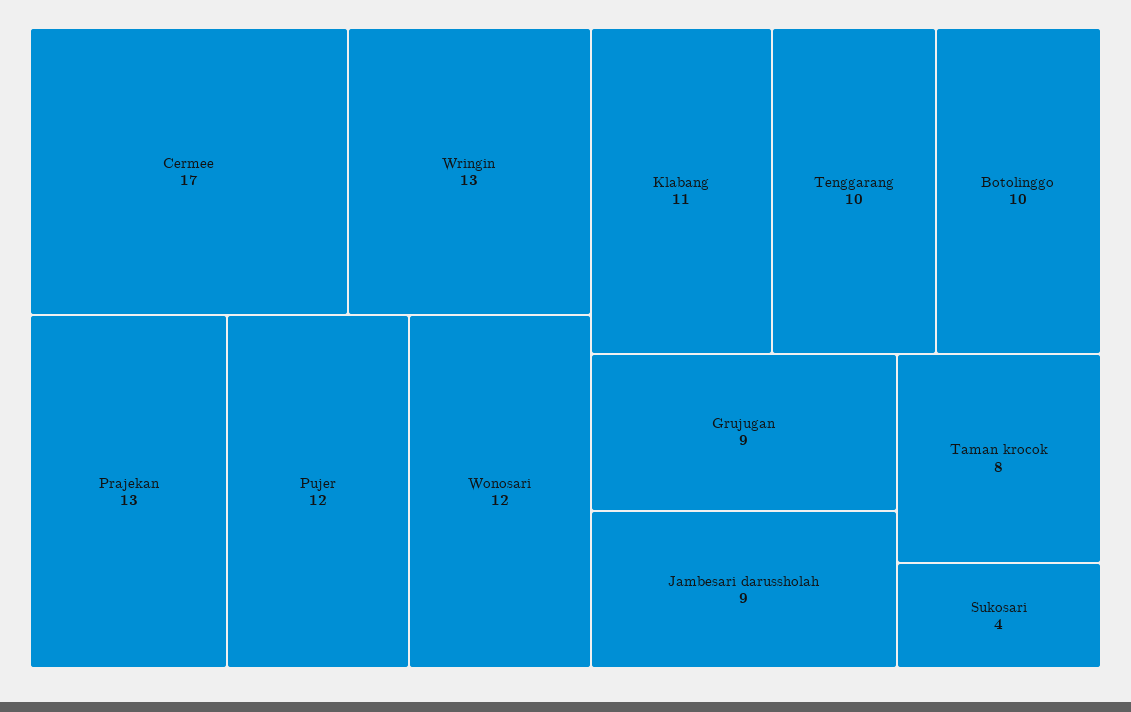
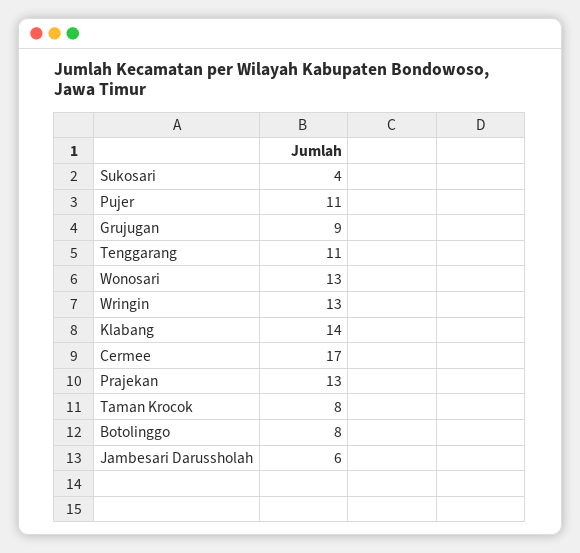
Pujer: 12 -> 11
Wonosari: 12 -> 13
Klabang: 11 -> 14
Tenggarang: 10 -> 11
Botolinggo: 10 -> 8
Jambesari darussholah: 9 -> 6

